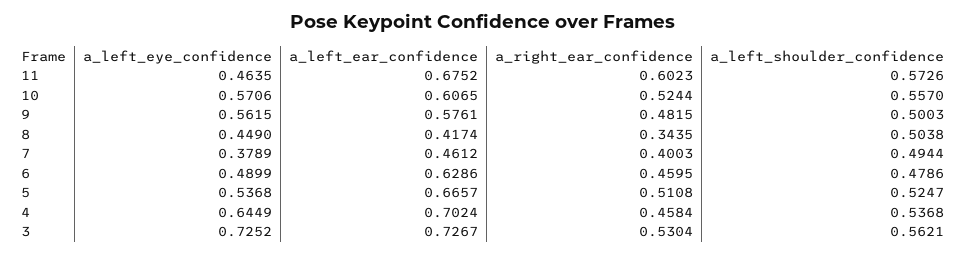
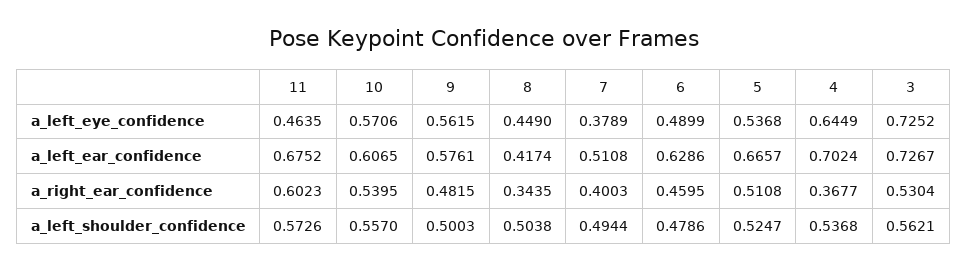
a_right_ear_confidence, 10: 0.5244 -> 0.5395
a_left_ear_confidence, 7: 0.4612 -> 0.5108
a_right_ear_confidence, 4: 0.4584 -> 0.3677

